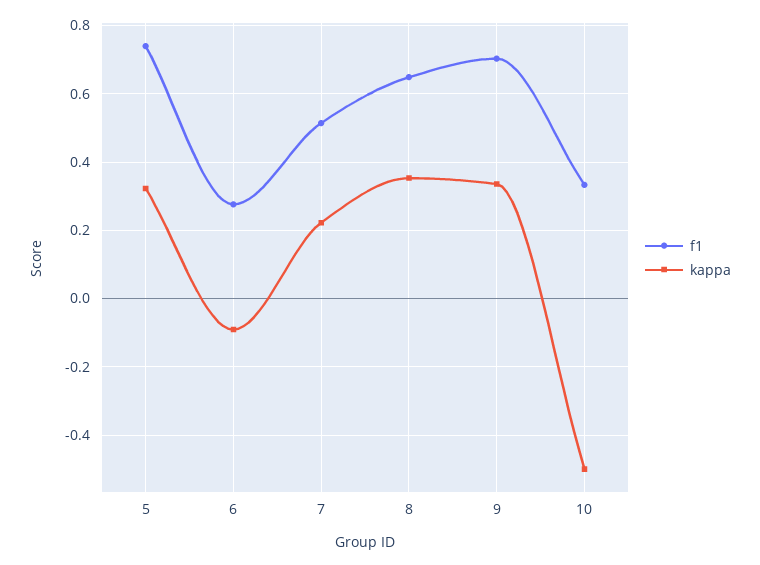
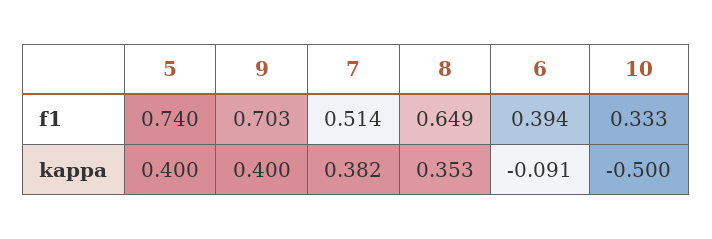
kappa, 5: 0.32 -> 0.4
f1, 6: 0.28 -> 0.394
kappa, 7: 0.22 -> 0.382
kappa, 9: 0.34 -> 0.4

